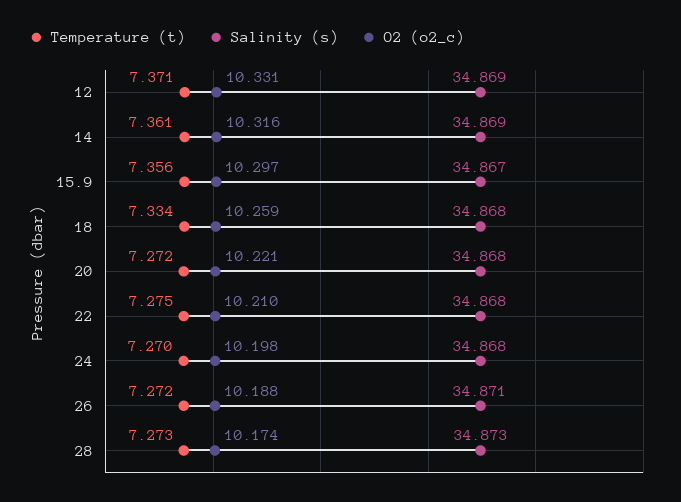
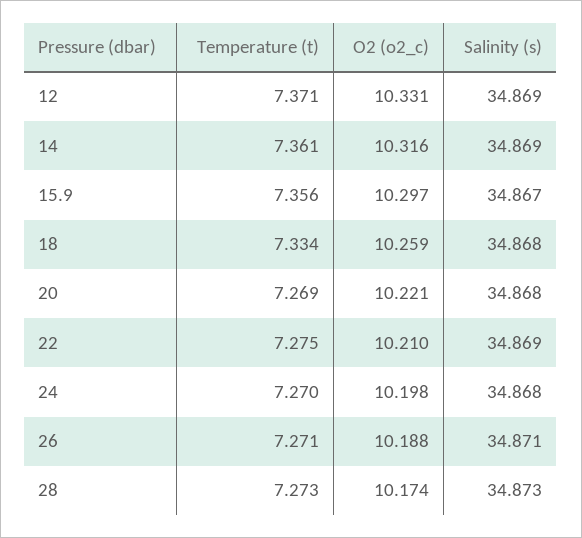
Temperature (t), 20: 7.272 -> 7.269
Salinity (s), 22: 34.868 -> 34.869
Temperature (t), 26: 7.272 -> 7.271

